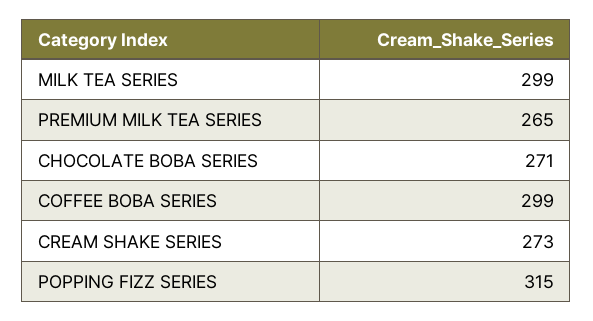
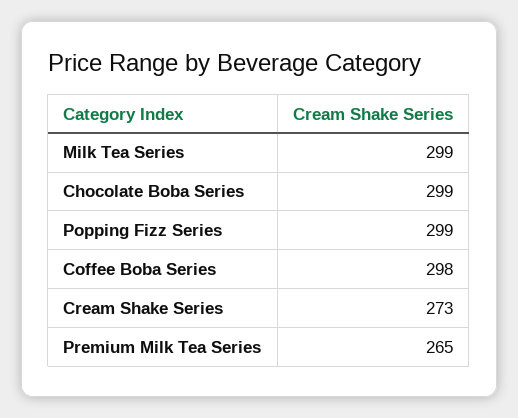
CHOCOLATE BOBA SERIES: 271 -> 299
COFFEE BOBA SERIES: 299 -> 298
POPPING FIZZ SERIES: 315 -> 299

